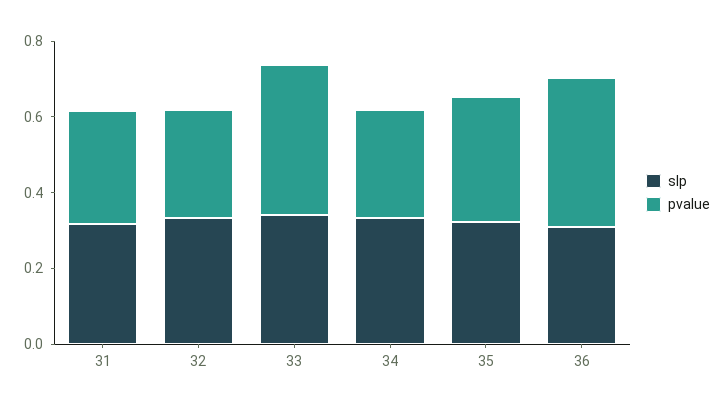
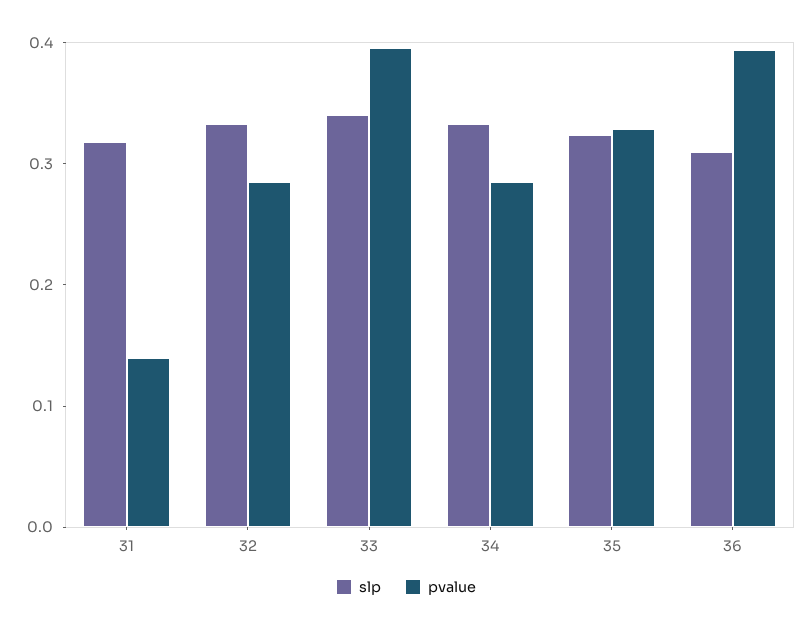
pvalue, 31: 0.3 -> 0.14

